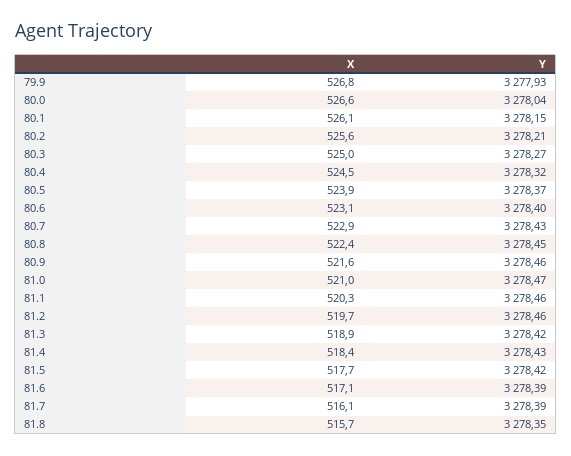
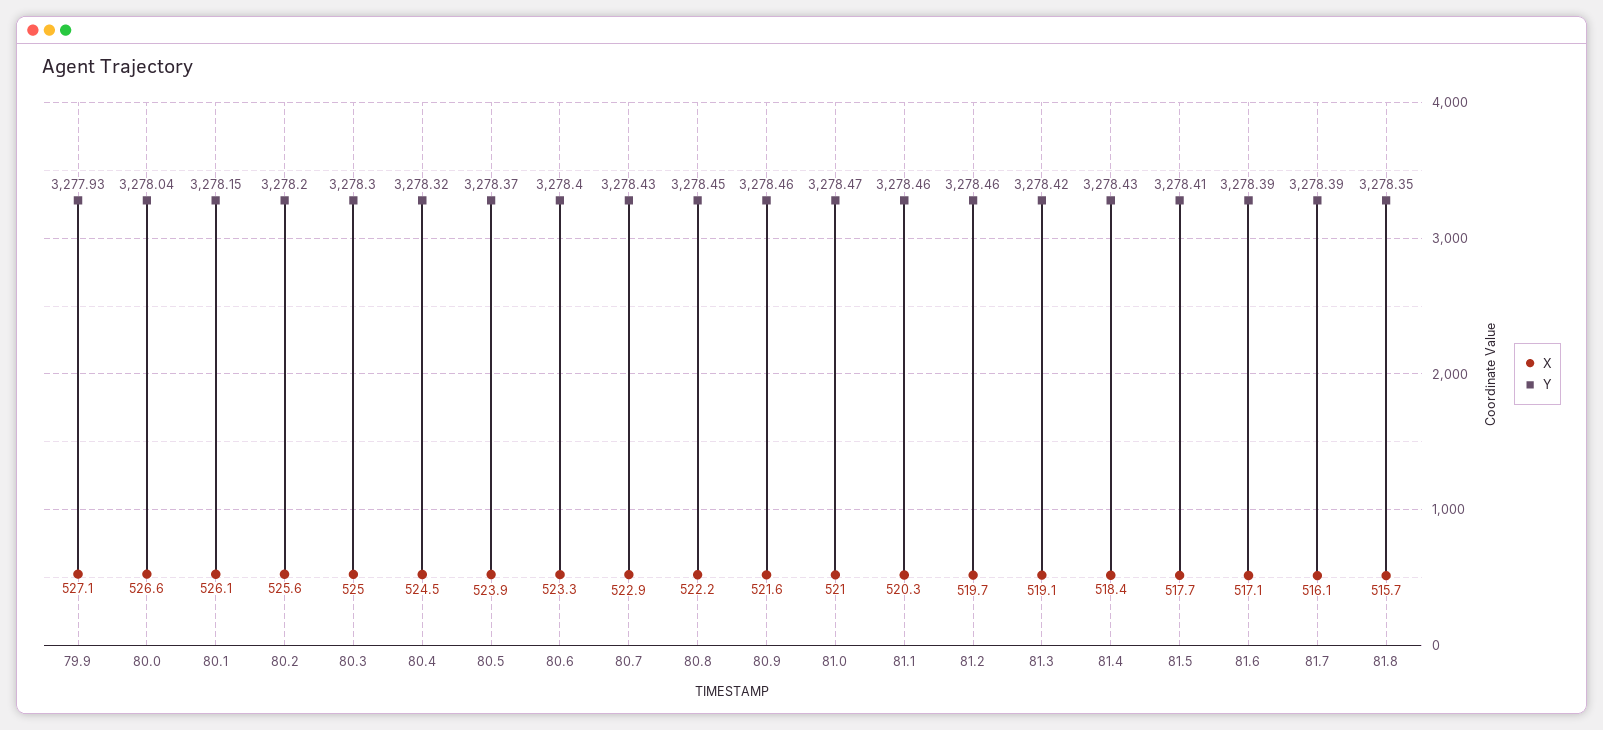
X, 79.9: 526.8 -> 527.1
Y, 80.2: 3278.21 -> 3278.2
Y, 80.3: 3278.27 -> 3278.3
X, 80.6: 523.1 -> 523.3
X, 80.8: 522.4 -> 522.2
X, 81.3: 518.9 -> 519.1
Y, 81.5: 3278.42 -> 3278.41

